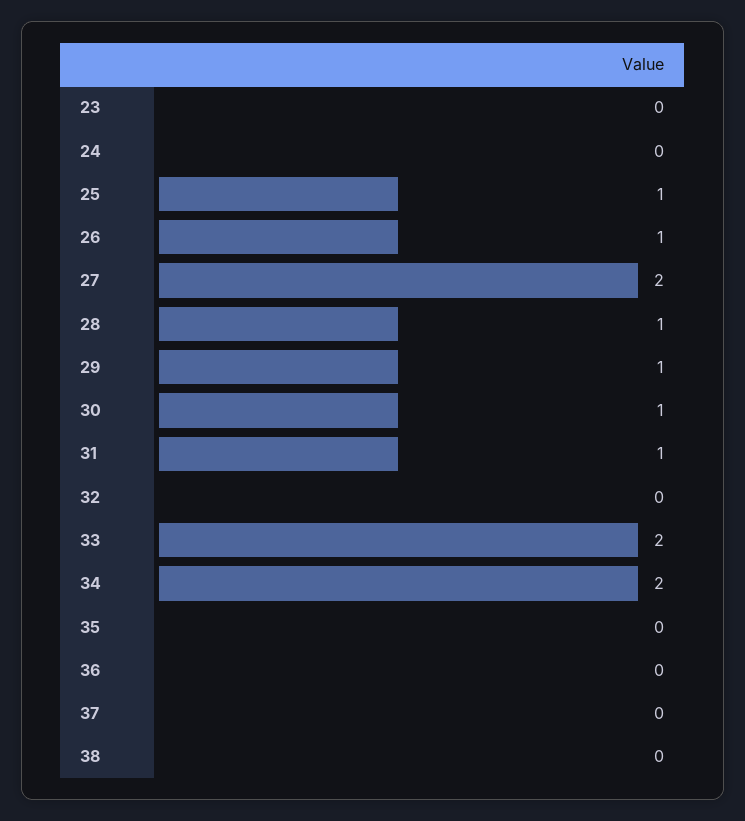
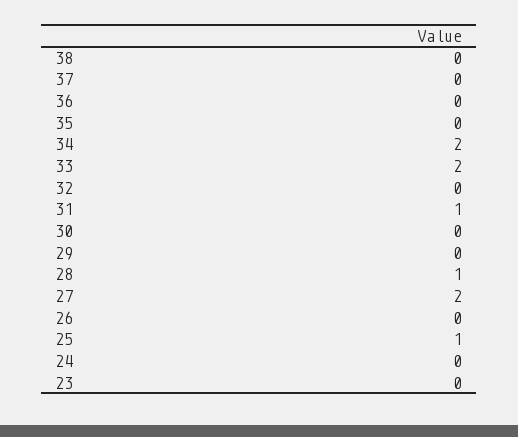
26: 1 -> 0
29: 1 -> 0
30: 1 -> 0

